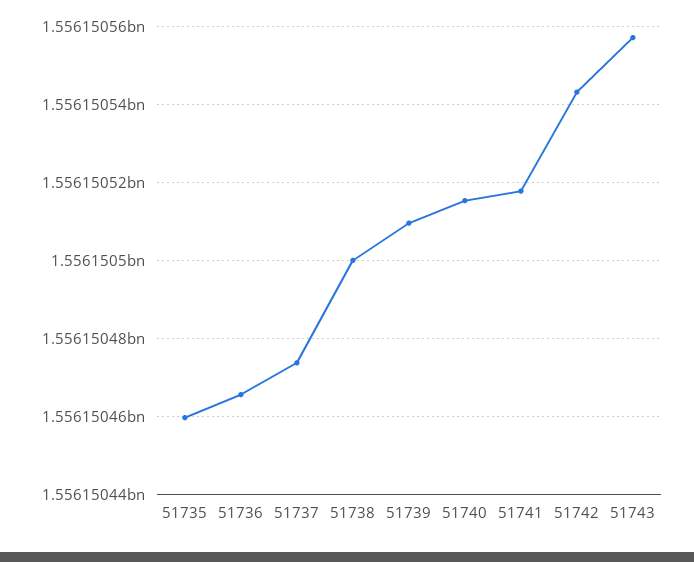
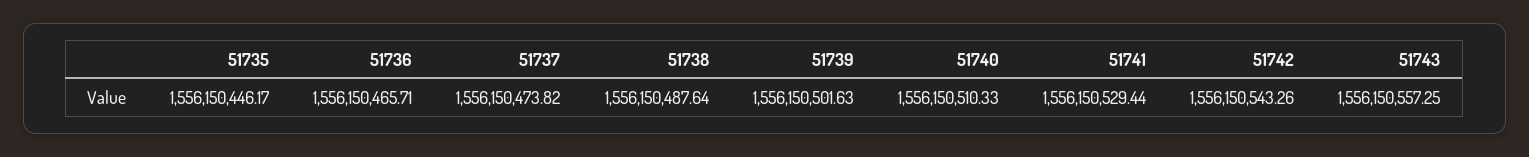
51735: 1556150460 -> 1556150446.17
51738: 1556150500 -> 1556150487.64
51739: 1556150510 -> 1556150501.63
51740: 1556150516 -> 1556150510.33
51741: 1556150518 -> 1556150529.44

